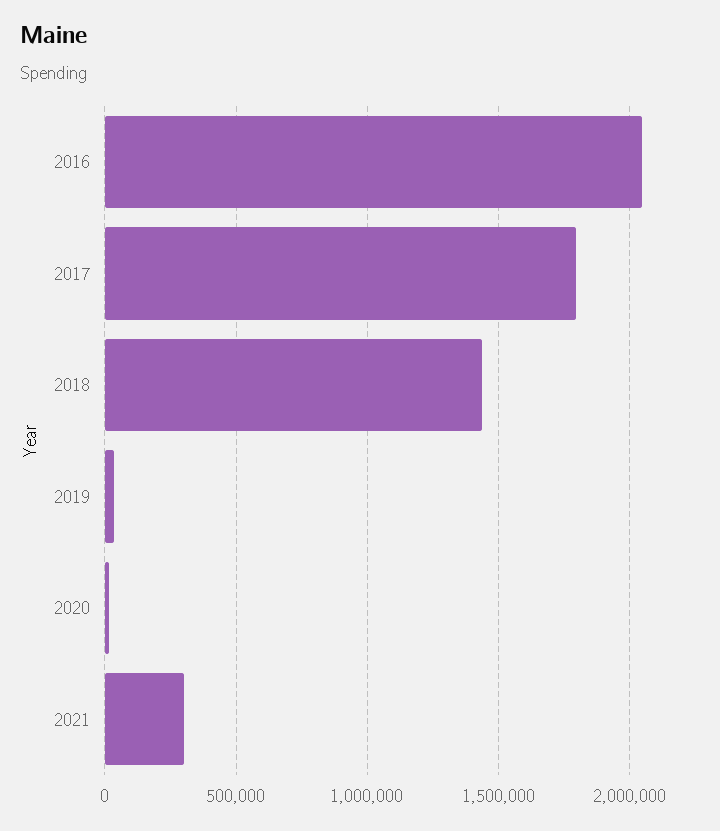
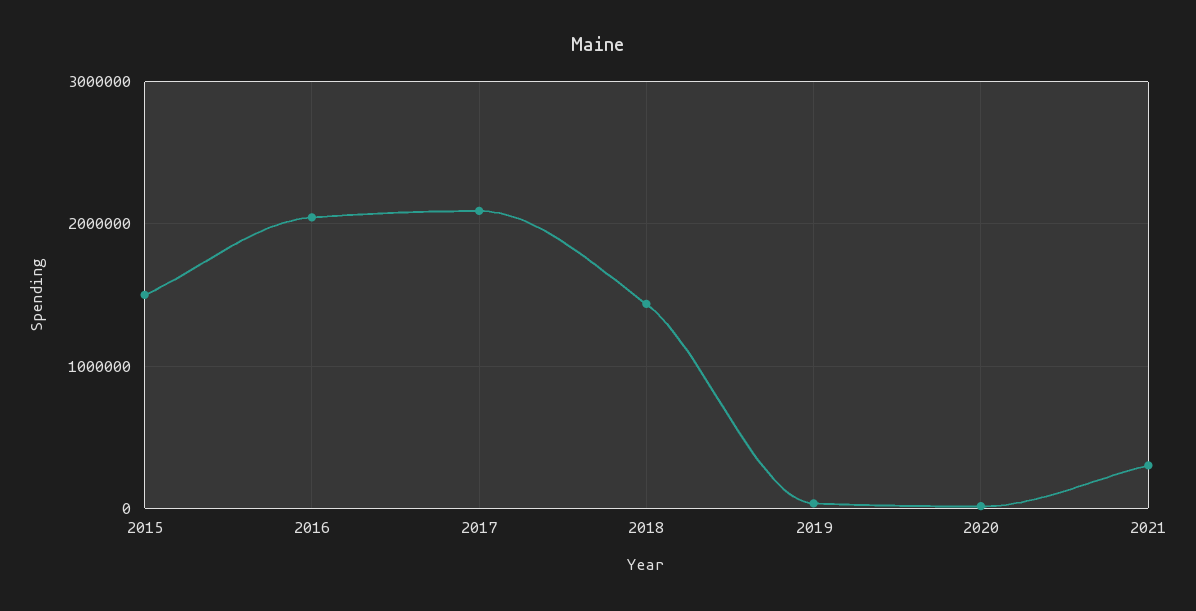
2017: 1800000 -> 2100000
2015: none -> 1500000

